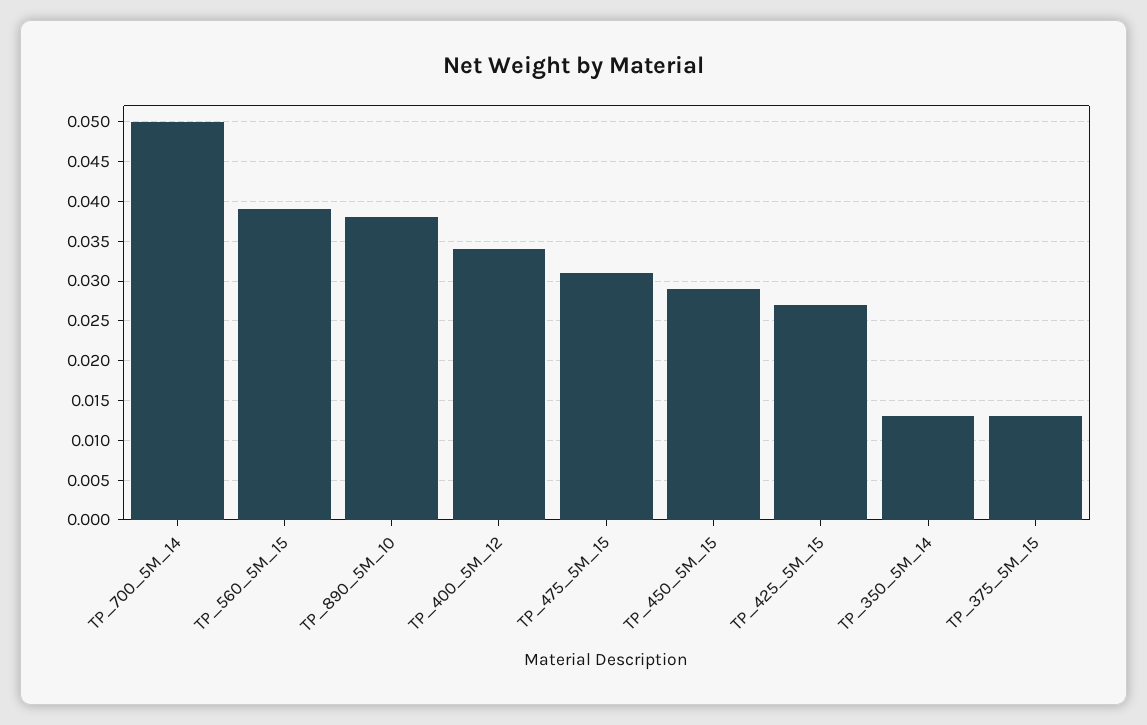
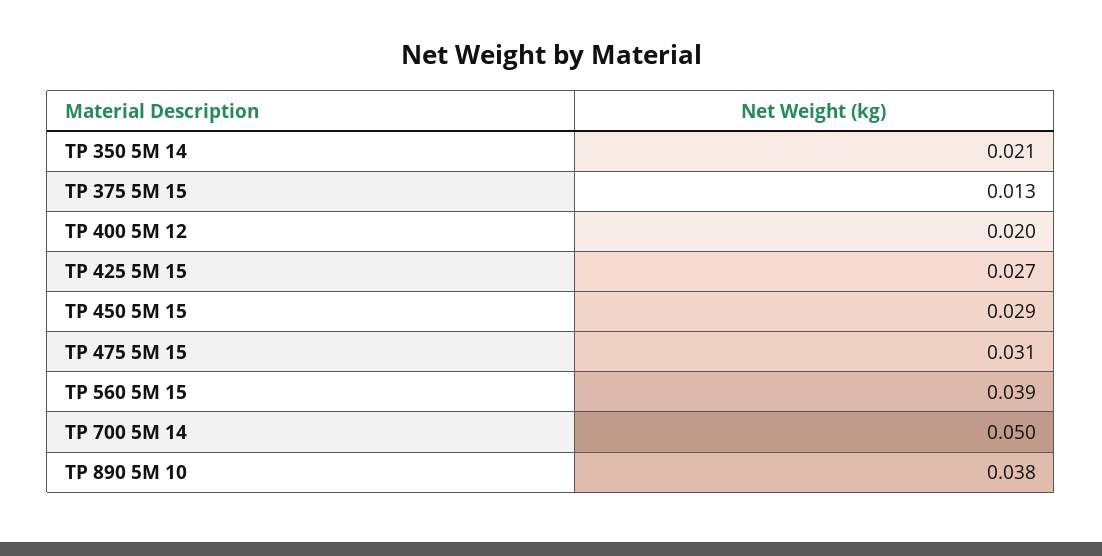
TP_400_5M_12: 0.034 -> 0.02
TP_350_5M_14: 0.013 -> 0.021

